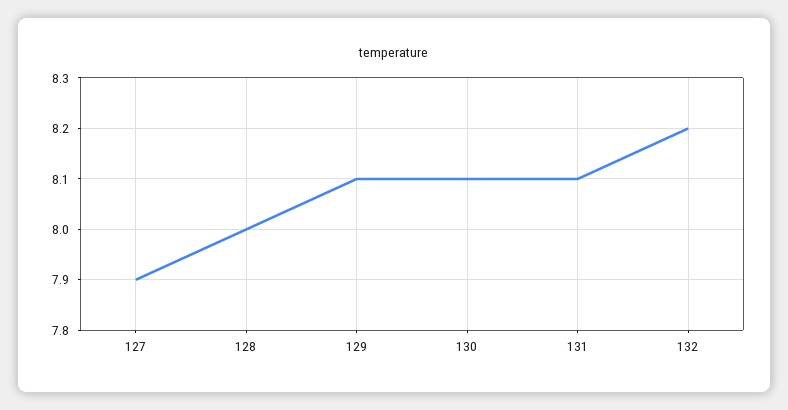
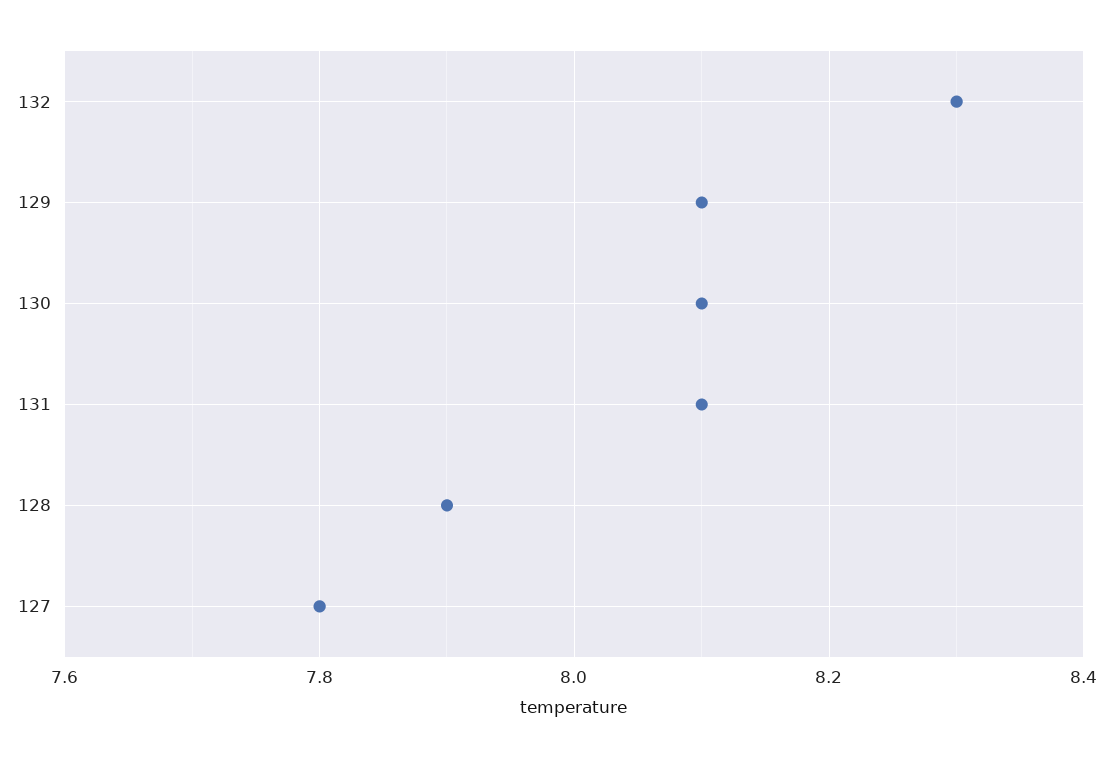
127: 7.9 -> 7.8
128: 8 -> 7.9
132: 8.2 -> 8.3

